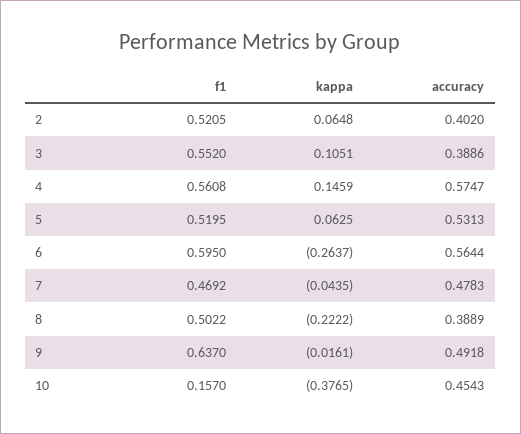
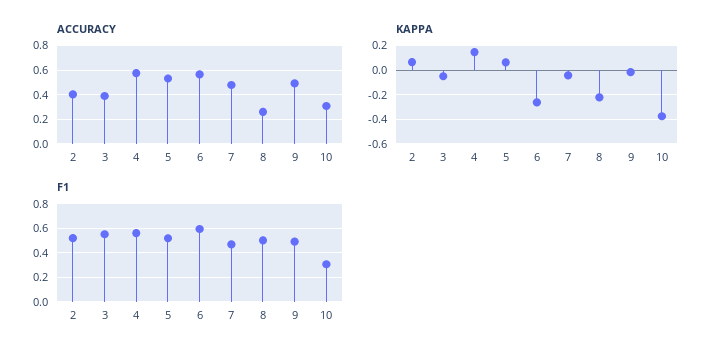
kappa, 3: 0.1051 -> -0.05
accuracy, 8: 0.3889 -> 0.25
f1, 9: 0.637 -> 0.5
f1, 10: 0.157 -> 0.3
accuracy, 10: 0.4543 -> 0.3

